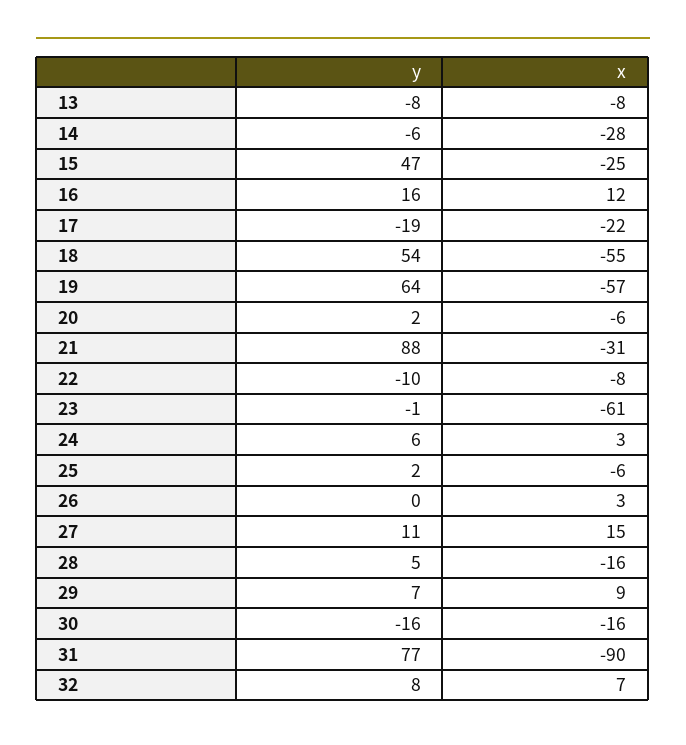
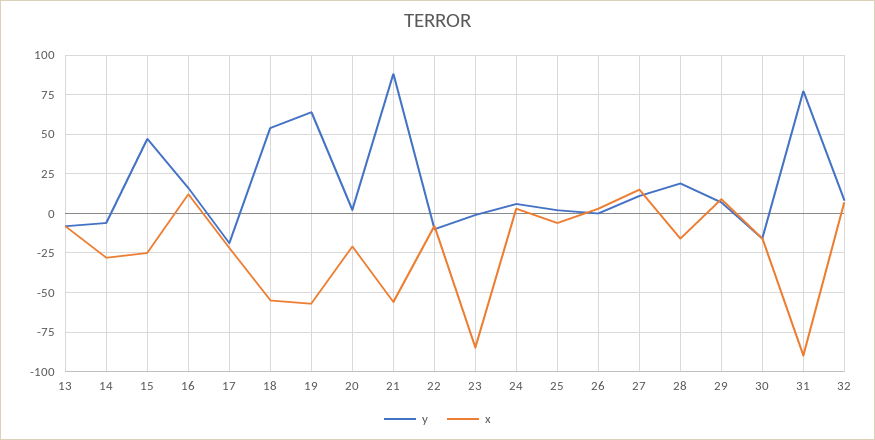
x, 20: -6 -> -20
x, 21: -31 -> -55
x, 23: -61 -> -85
y, 28: 5 -> 20

